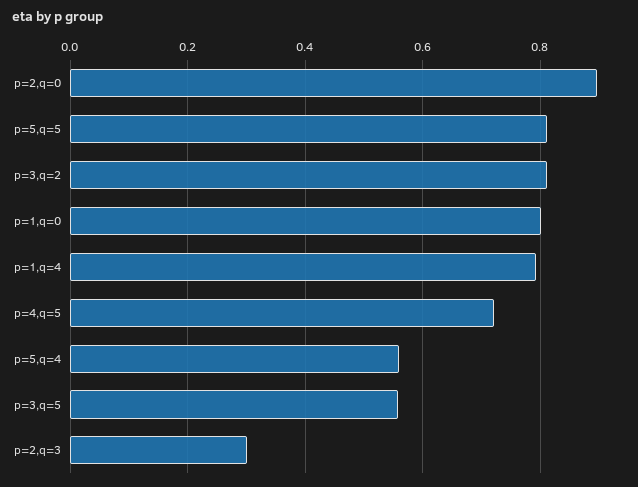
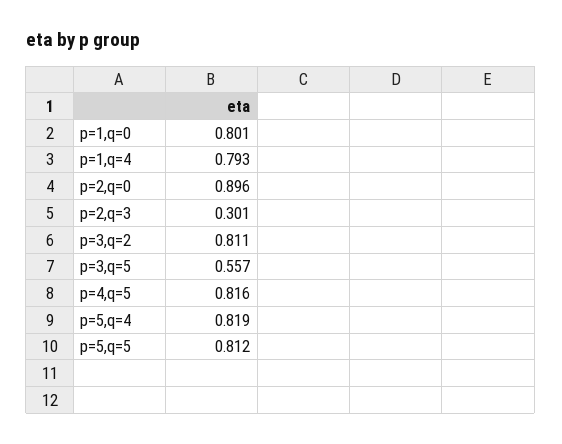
p=4,q=5: 0.72 -> 0.816
p=5,q=4: 0.56 -> 0.819

